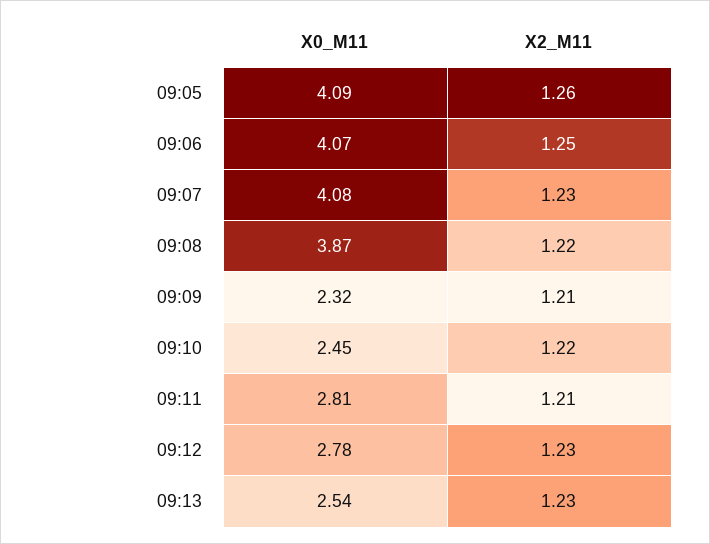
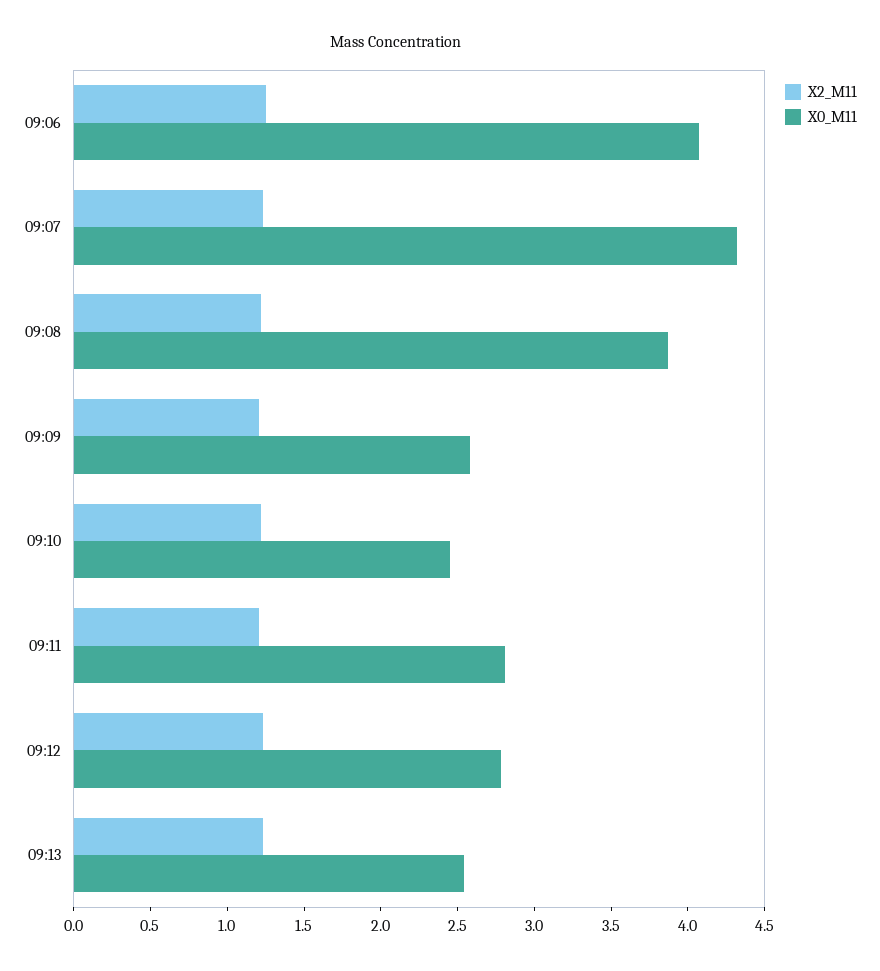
X0_M11, 09:05: 4.09 -> none
X2_M11, 09:05: 1.26 -> none
X0_M11, 09:07: 4.08 -> 4.3
X0_M11, 09:09: 2.32 -> 2.6

